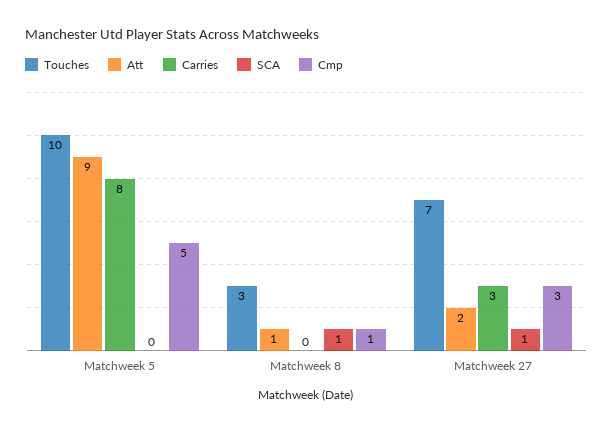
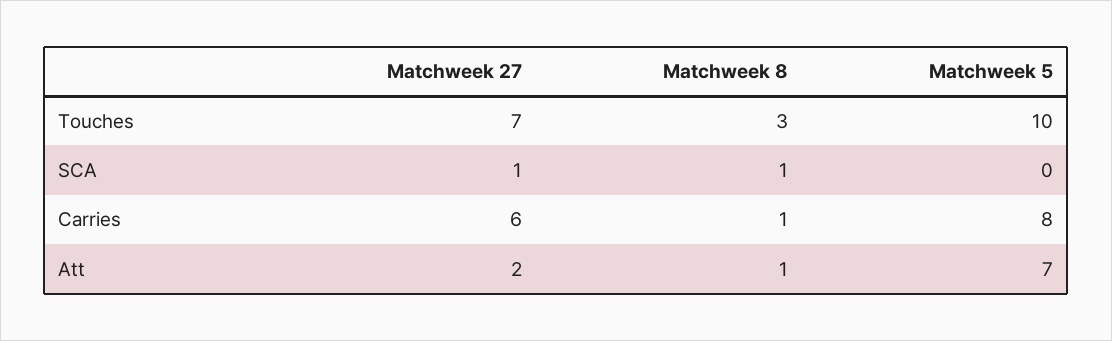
Att, Matchweek 5: 9 -> 7
Cmp, Matchweek 5: 5 -> none
Carries, Matchweek 8: 0 -> 1
Cmp, Matchweek 8: 1 -> none
Carries, Matchweek 27: 3 -> 6
Cmp, Matchweek 27: 3 -> none

